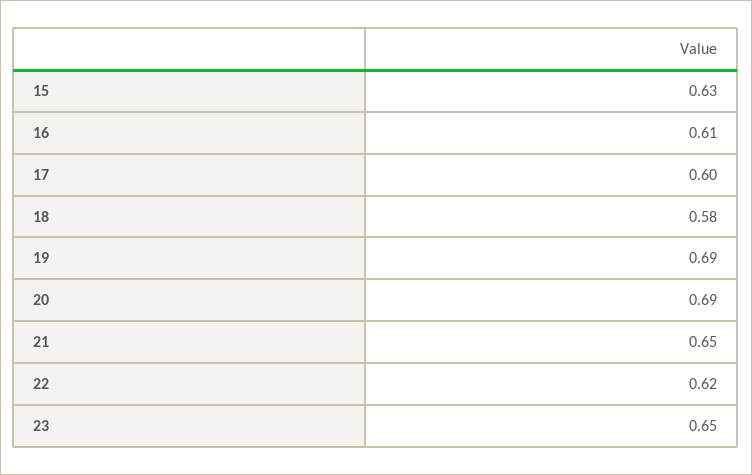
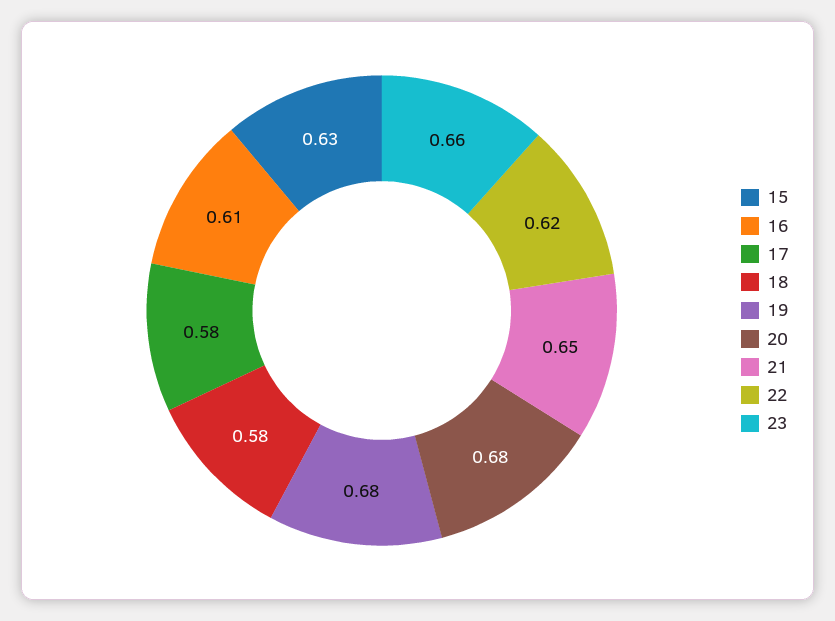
17: 0.6 -> 0.58
19: 0.69 -> 0.68
20: 0.69 -> 0.68
23: 0.65 -> 0.66

